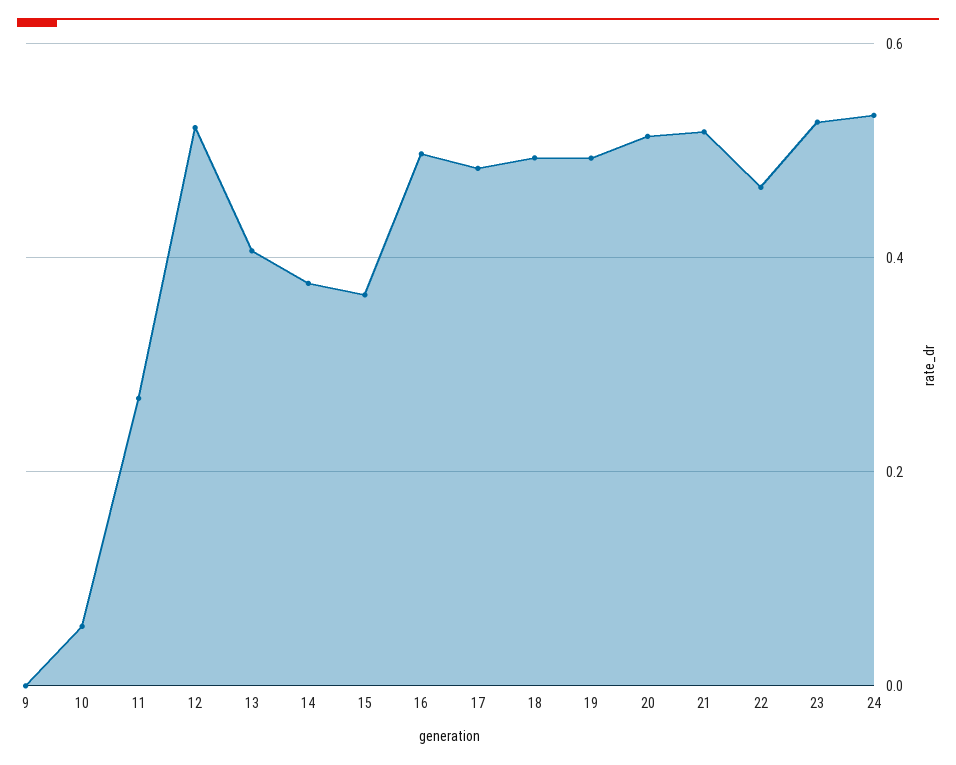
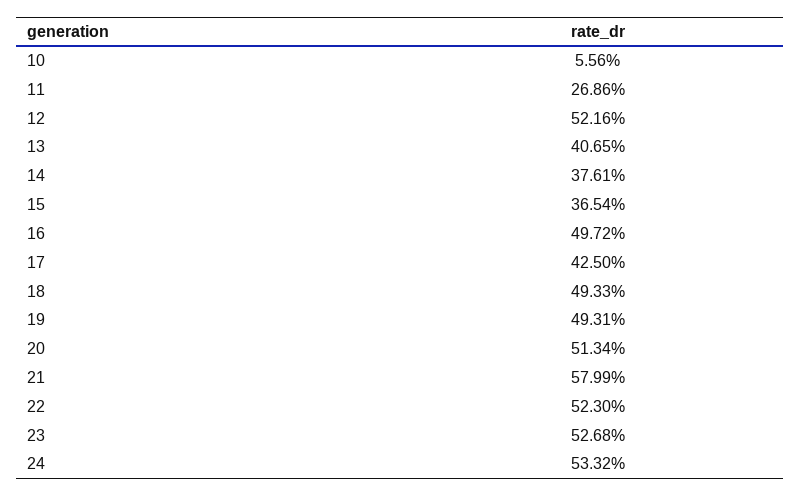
9: 0 -> none
17: 0.48 -> 0.425
21: 0.52 -> 0.5799
22: 0.46 -> 0.523

